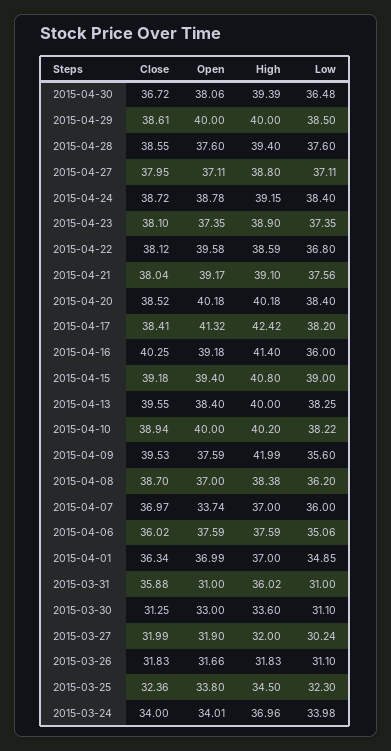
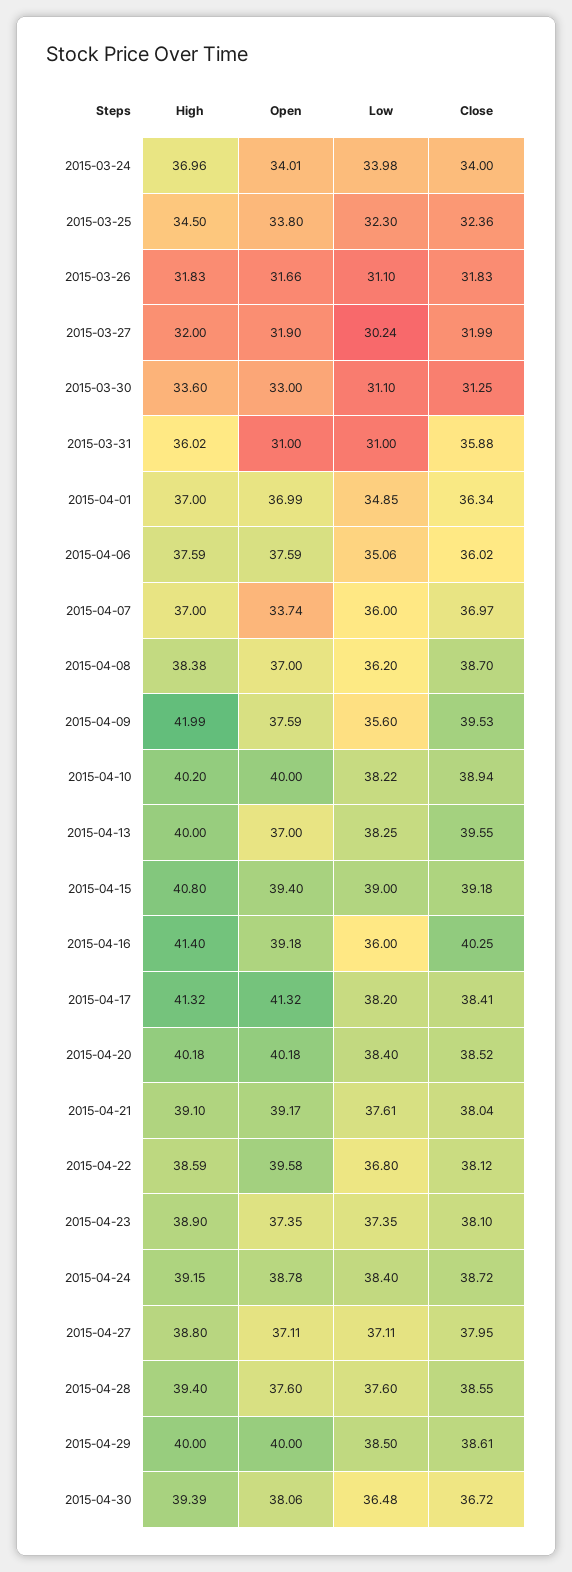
Low, 2015-04-21: 37.56 -> 37.61
High, 2015-04-17: 42.42 -> 41.32
Open, 2015-04-13: 38.4 -> 37

